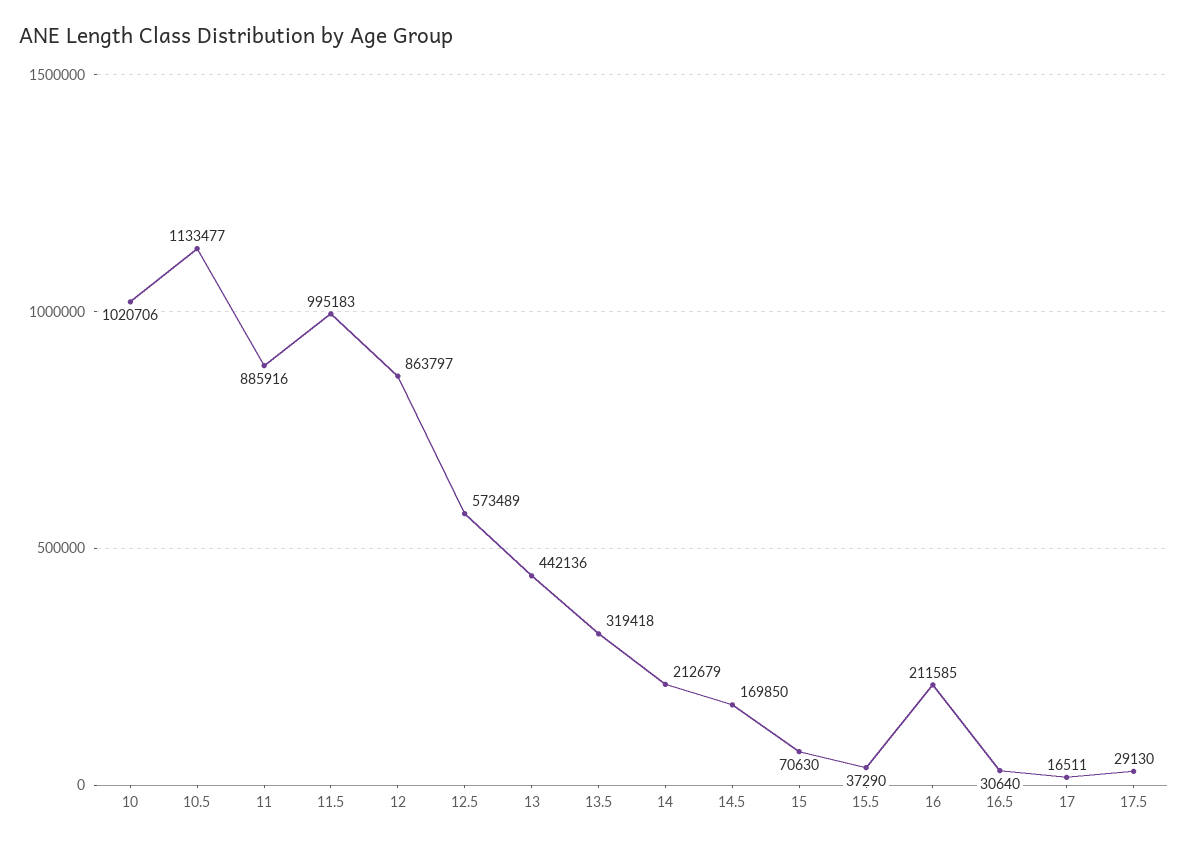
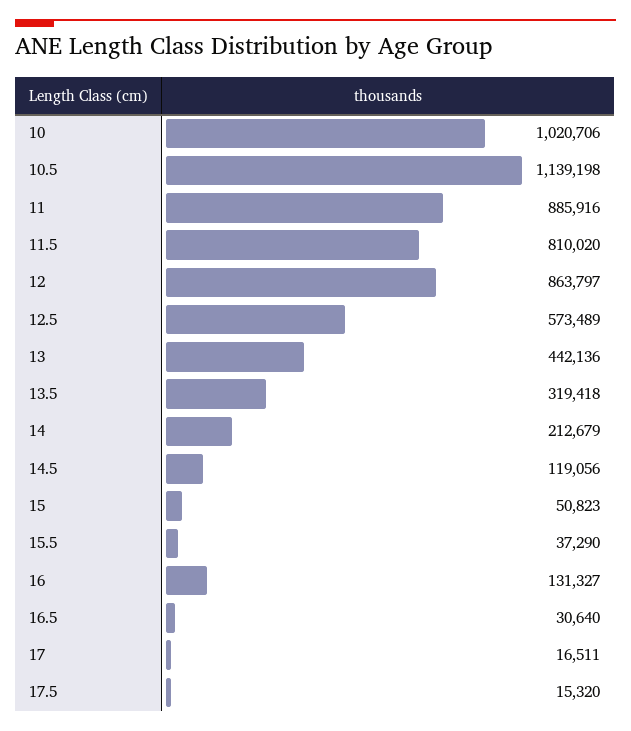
10.5: 1133477 -> 1139198
11.5: 995183 -> 810020
14.5: 169850 -> 119056
15: 70630 -> 50823
16: 211585 -> 131327
17.5: 29130 -> 15320

